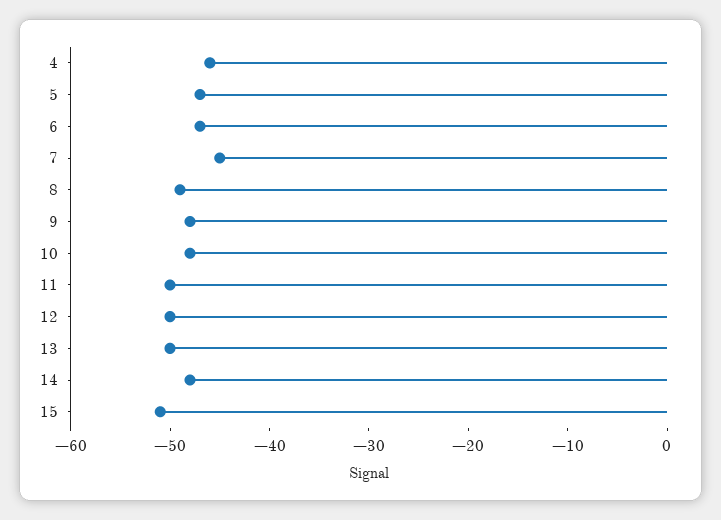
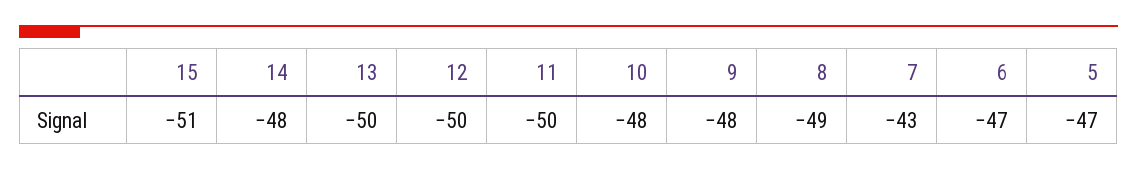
4: -46 -> none
7: -45 -> -43

